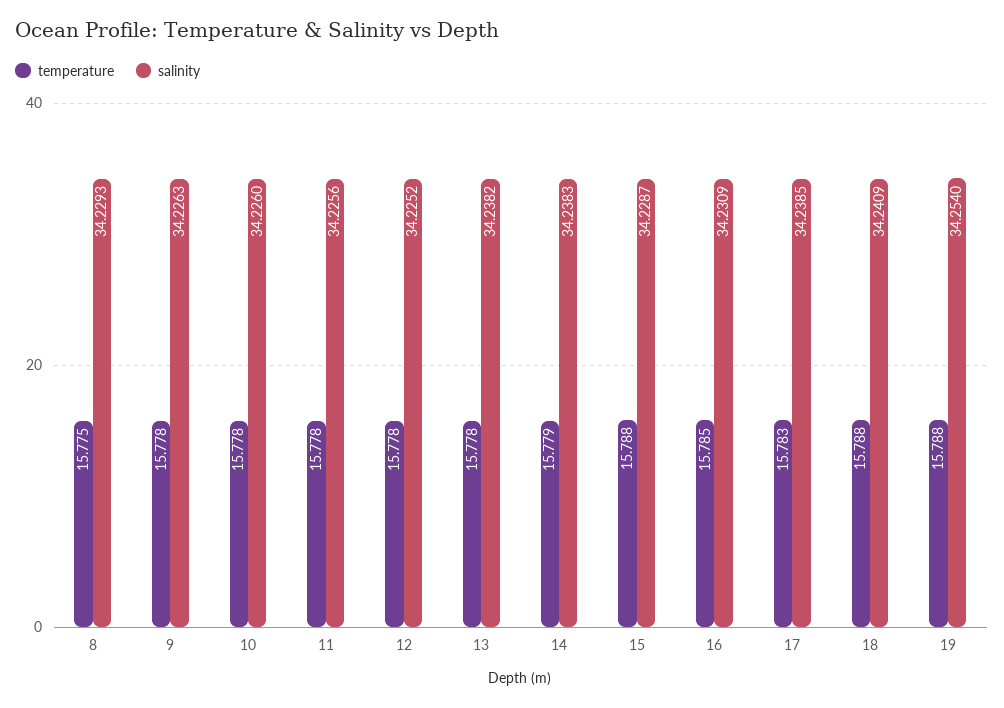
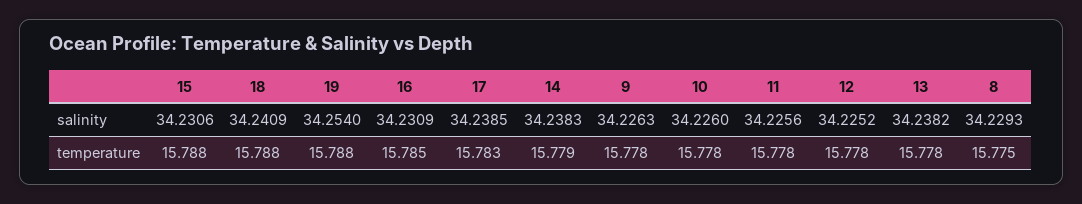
salinity, 15: 34.2287 -> 34.2306

